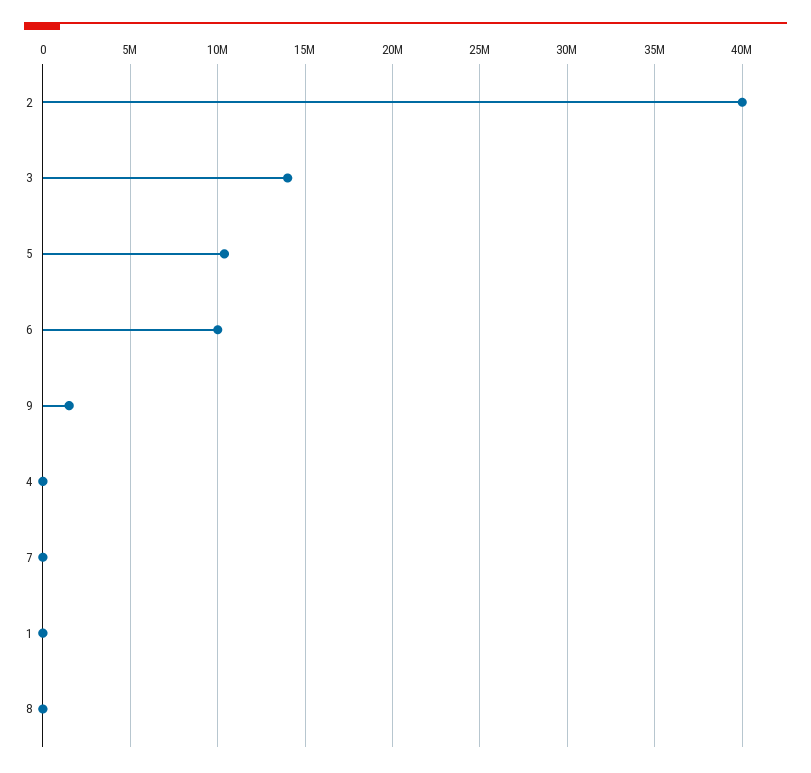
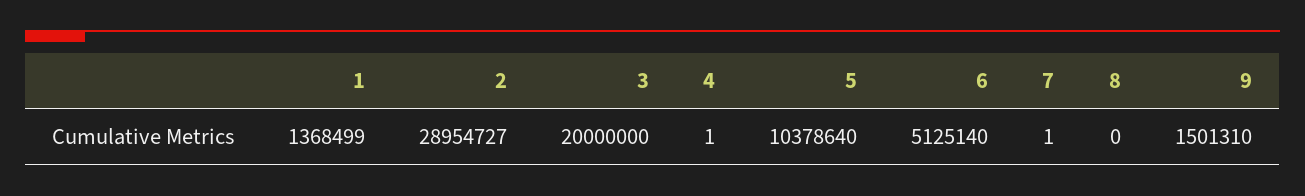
2: 40000000 -> 28954727
3: 14000000 -> 20000000
6: 10000000 -> 5125140
1: 0 -> 1368499

